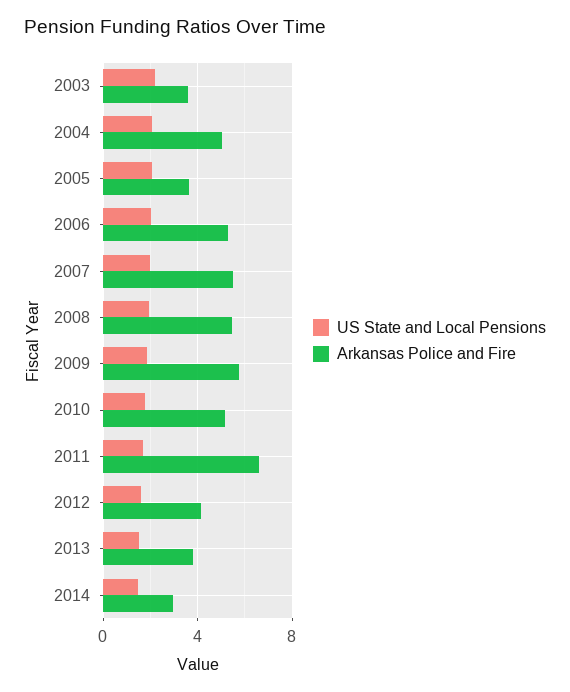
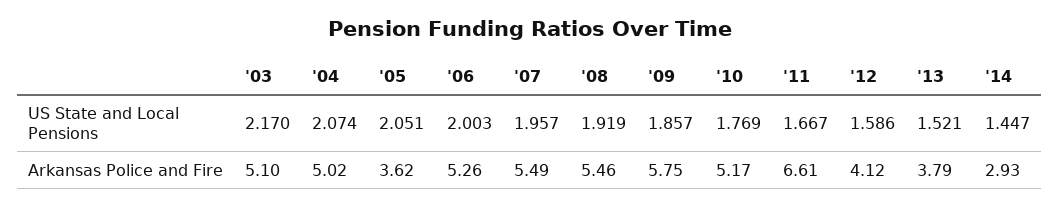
Arkansas Police and Fire, 2003: 3.5 -> 5.1

